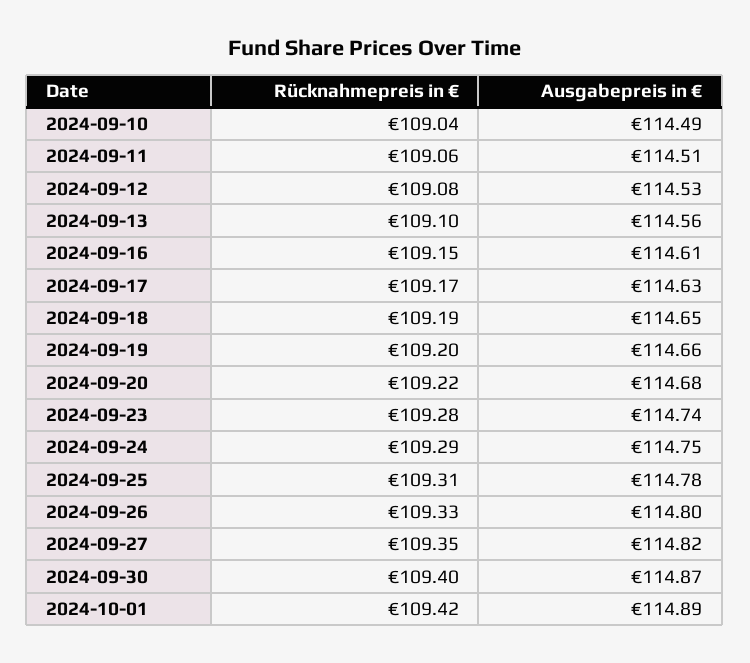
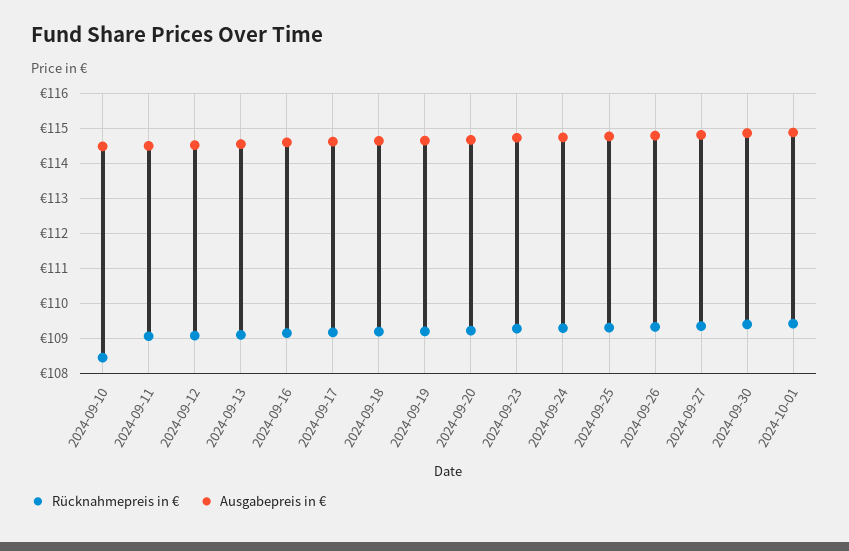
Rücknahmepreis in €, 2024-09-10: 109.04 -> 108.4

